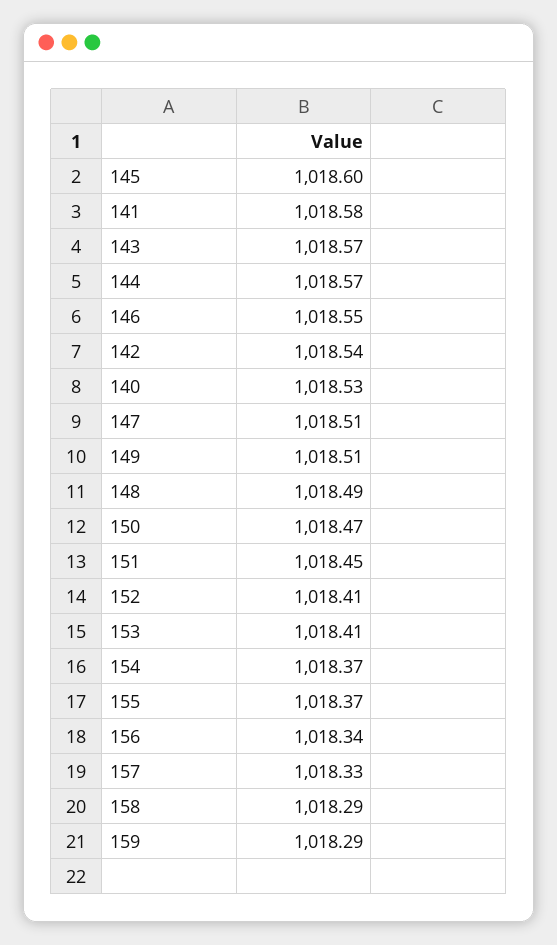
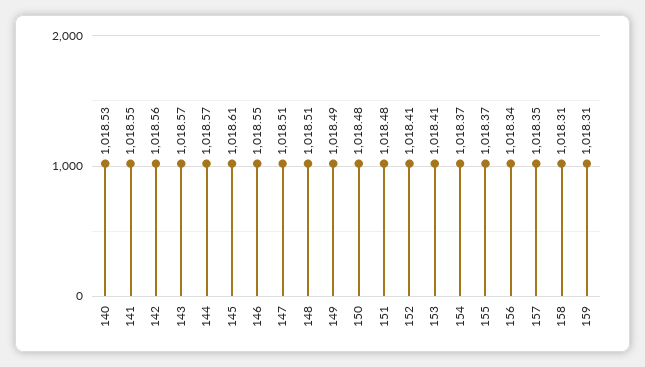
145: 1018.6 -> 1018.61
141: 1018.58 -> 1018.55
142: 1018.54 -> 1018.56
149: 1018.51 -> 1018.49
148: 1018.49 -> 1018.51
150: 1018.47 -> 1018.48
151: 1018.45 -> 1018.48
157: 1018.33 -> 1018.35
158: 1018.29 -> 1018.31
159: 1018.29 -> 1018.31

